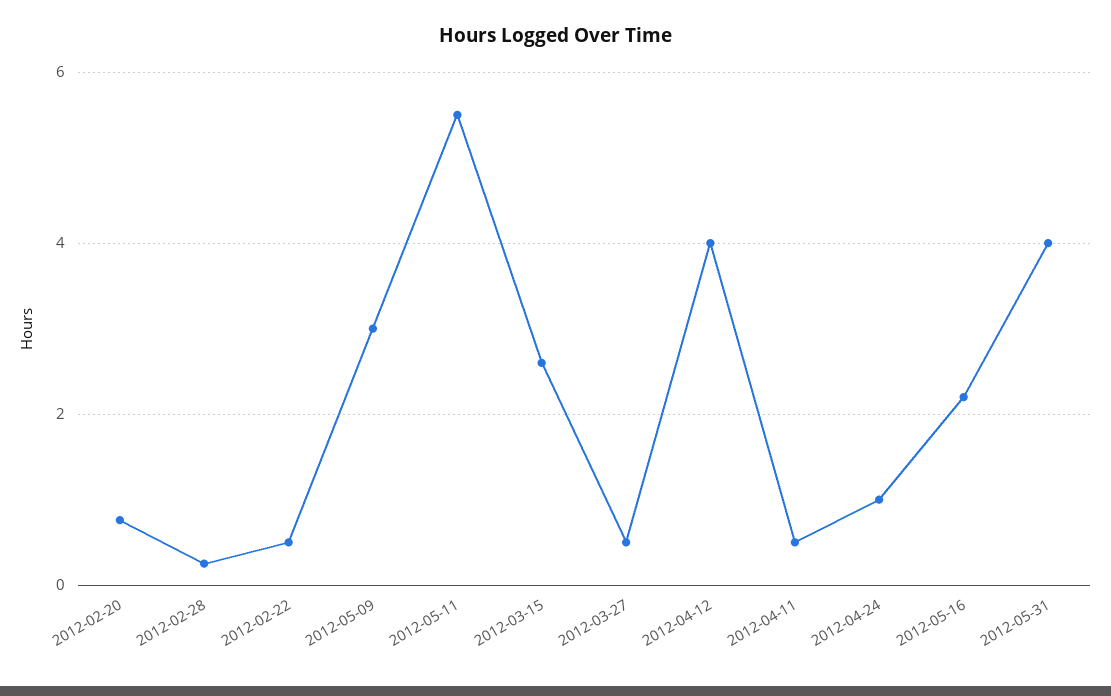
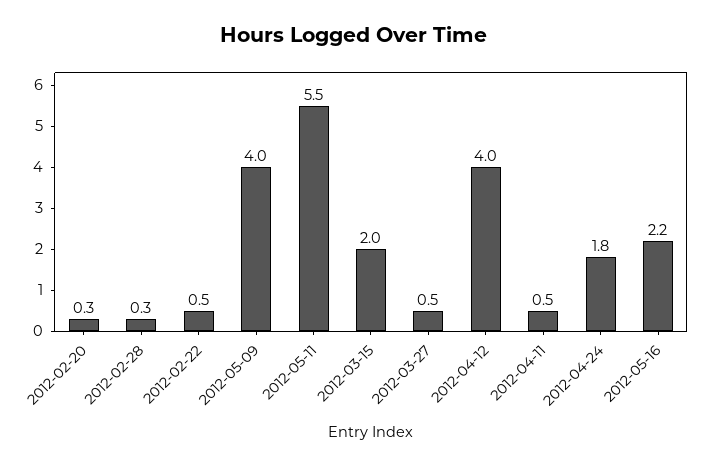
2012-02-20: 0.8 -> 0.3
2012-05-09: 3 -> 4
2012-03-15: 2.6 -> 2
2012-04-24: 1 -> 1.8
2012-05-31: 4 -> none

